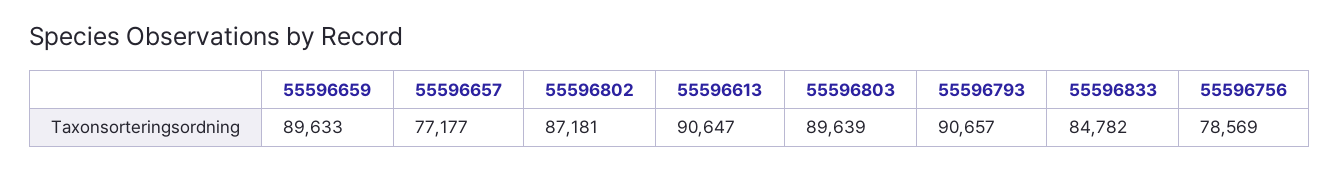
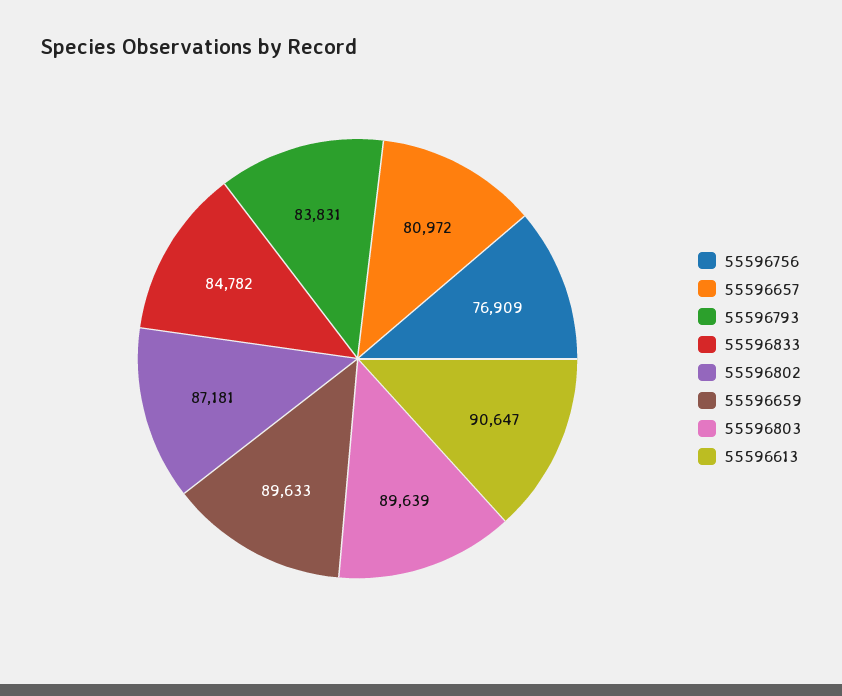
55596657: 77177 -> 80972
55596793: 90657 -> 83831
55596756: 78569 -> 76909

